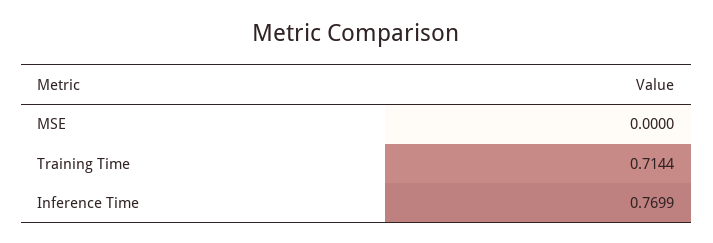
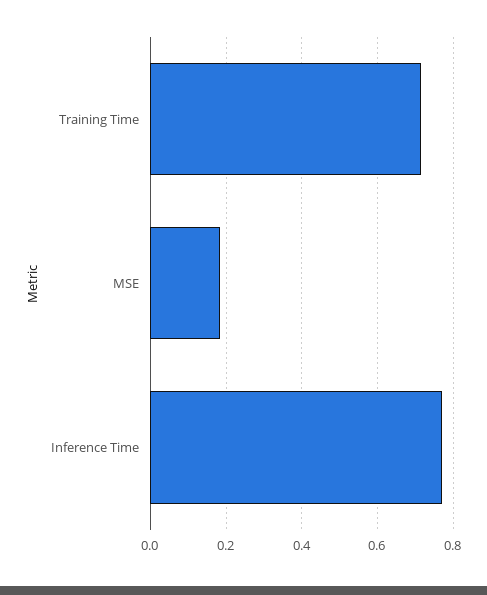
MSE: 0 -> 0.18

